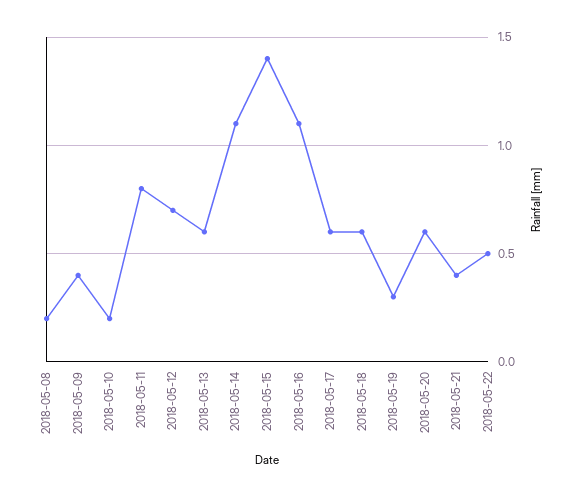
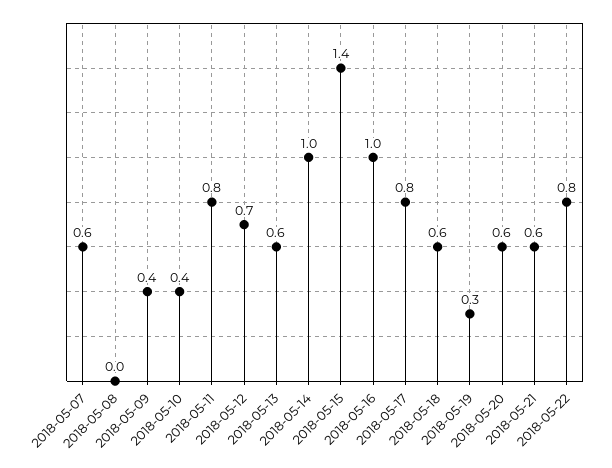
2018-05-08: 0.2 -> 0
2018-05-10: 0.2 -> 0.4
2018-05-14: 1.1 -> 1
2018-05-16: 1.1 -> 1
2018-05-17: 0.6 -> 0.8
2018-05-21: 0.4 -> 0.6
2018-05-22: 0.5 -> 0.8
2018-05-07: none -> 0.6

